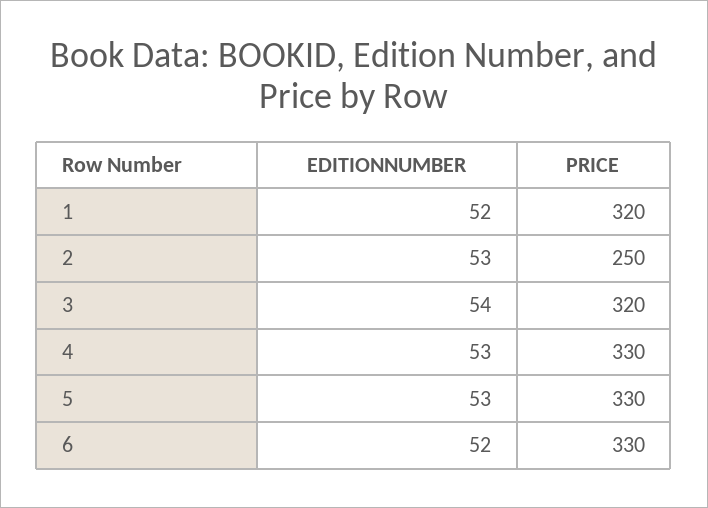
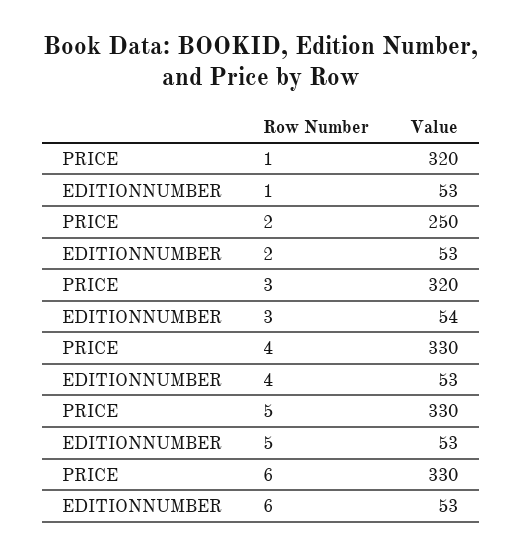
EDITIONNUMBER, 1: 52 -> 53
EDITIONNUMBER, 6: 52 -> 53

